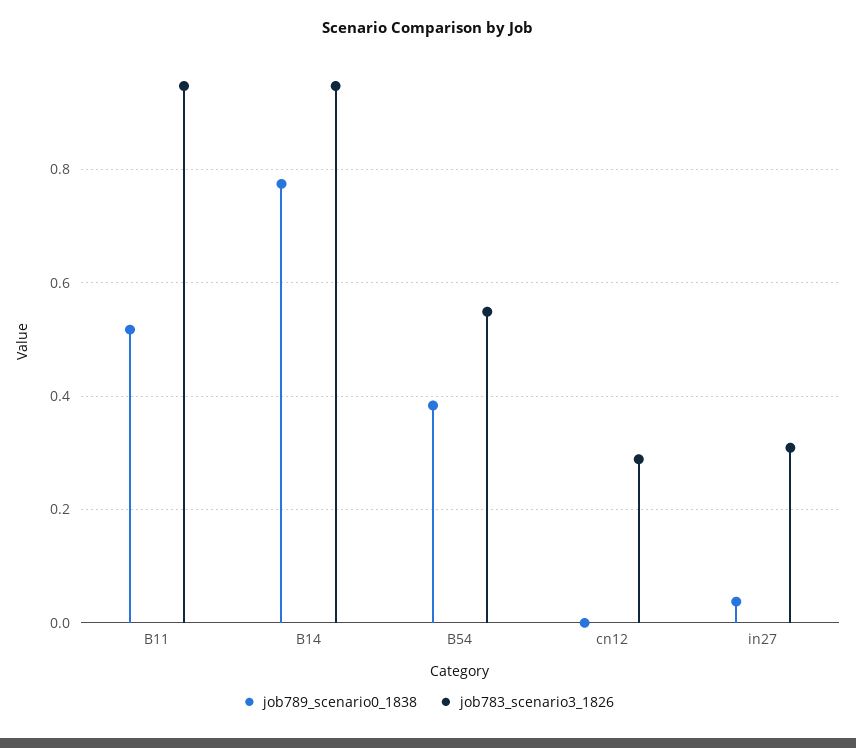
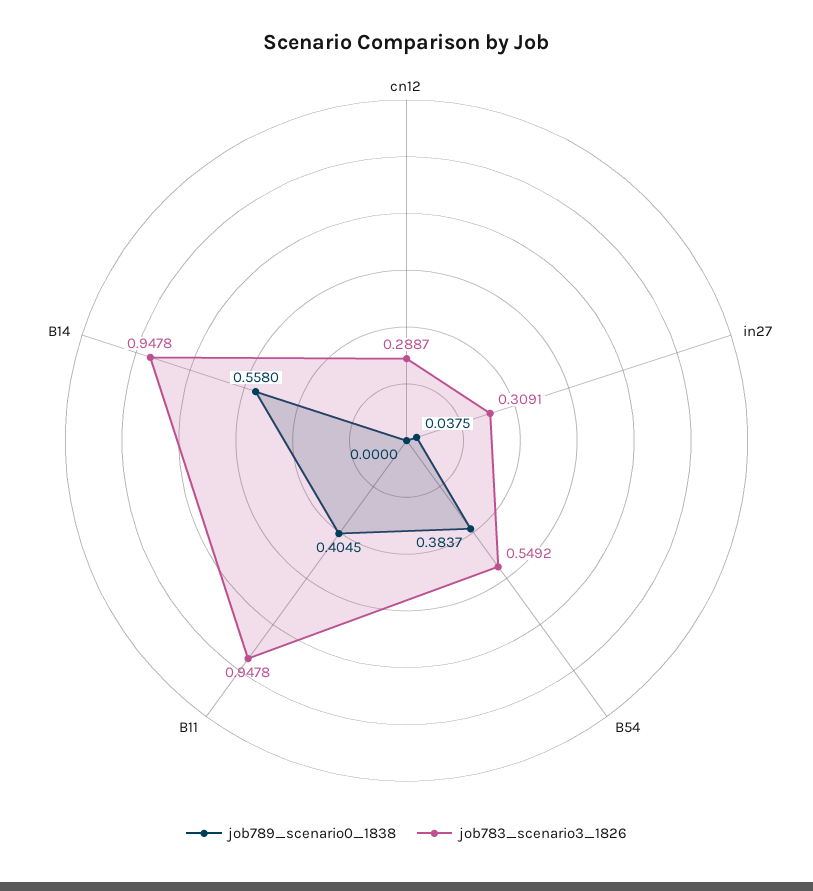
job789_scenario0_1838, B11: 0.52 -> 0.4045
job789_scenario0_1838, B14: 0.78 -> 0.558

